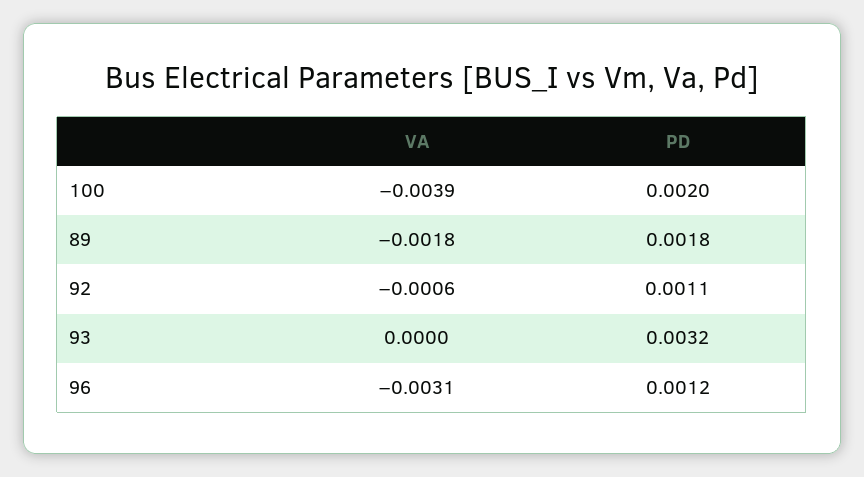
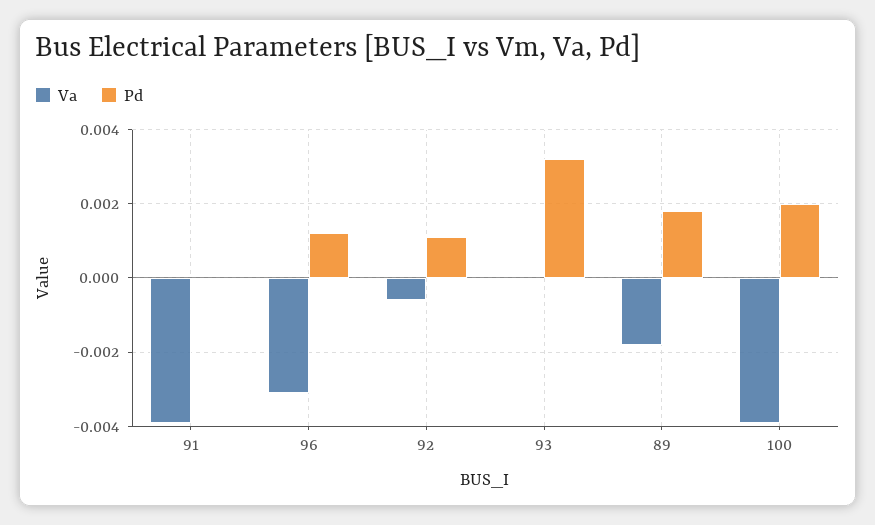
VA, 91: none -> -0.004
PD, 91: none -> 0

